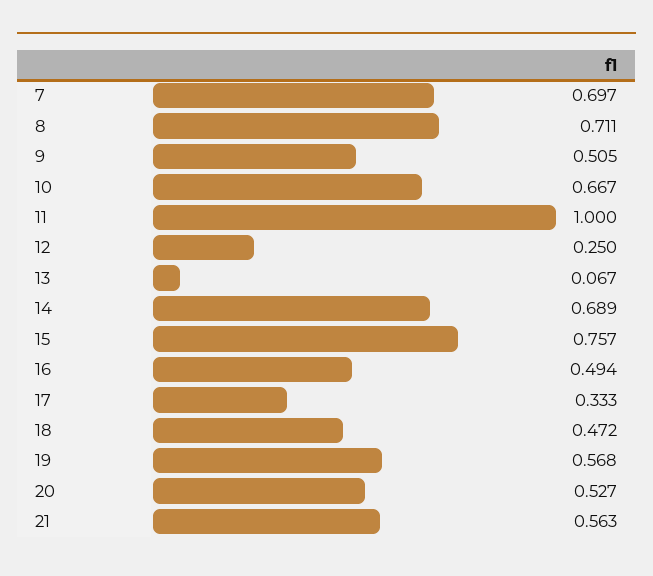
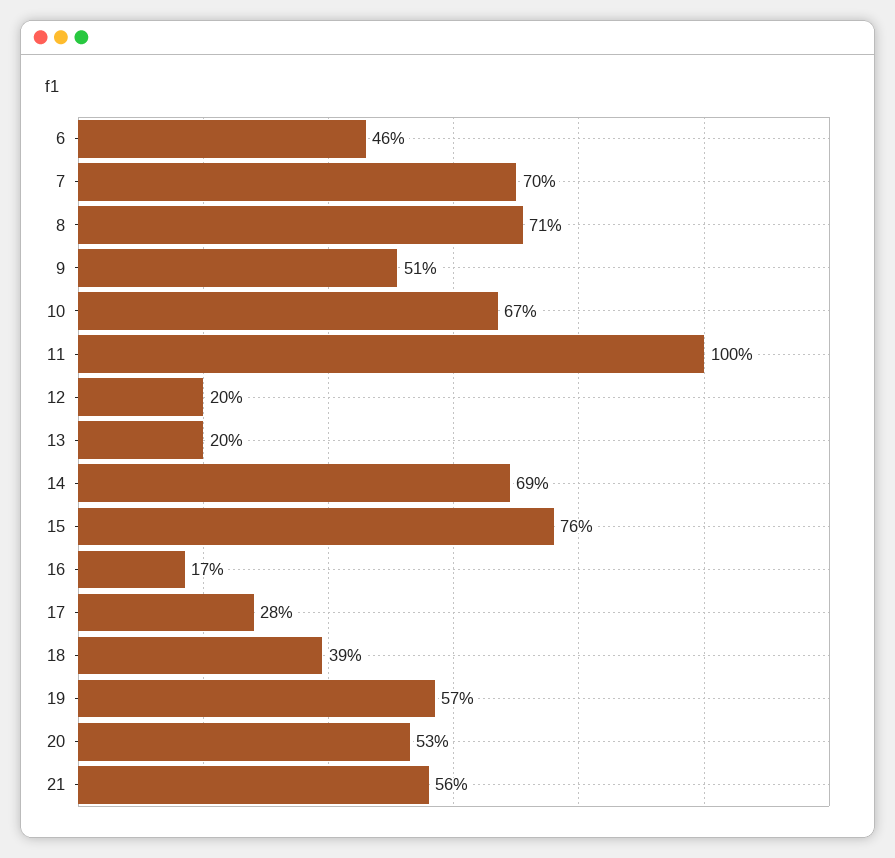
12: 0.25 -> 0.2
13: 0.067 -> 0.2
16: 0.494 -> 0.17
17: 0.333 -> 0.28
18: 0.472 -> 0.39
6: none -> 0.46

